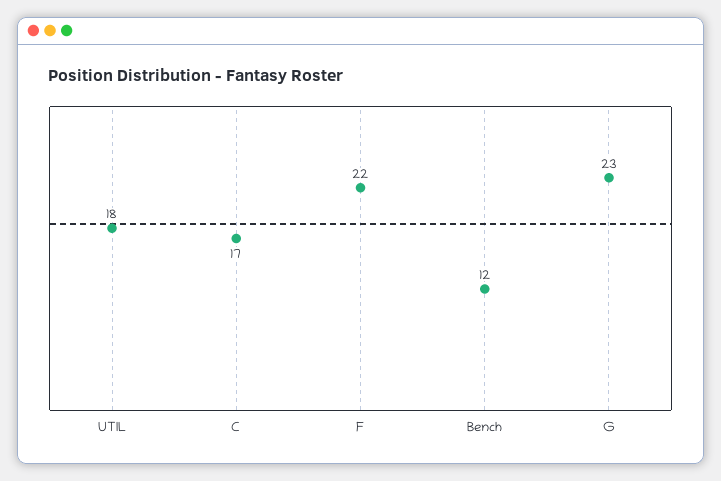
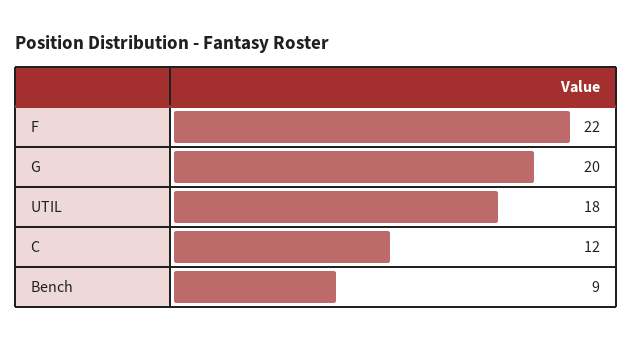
C: 17 -> 12
Bench: 12 -> 9
G: 23 -> 20

